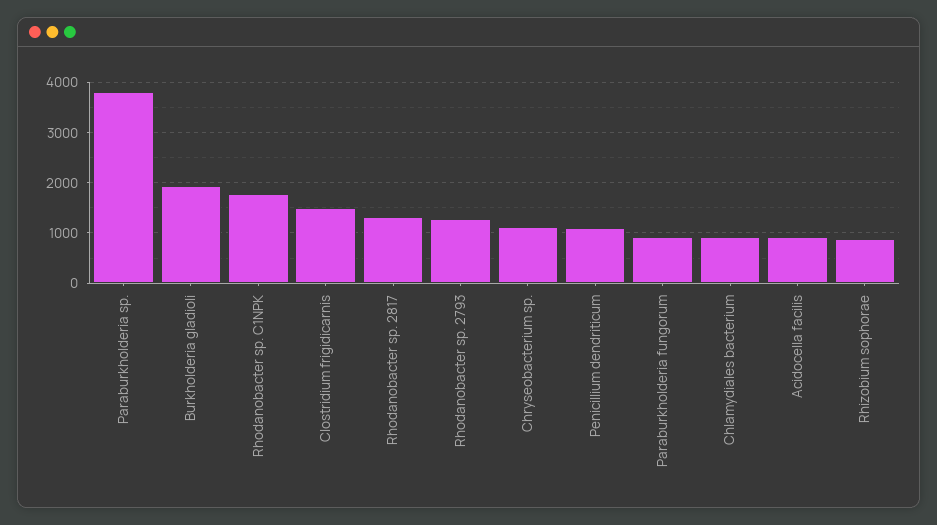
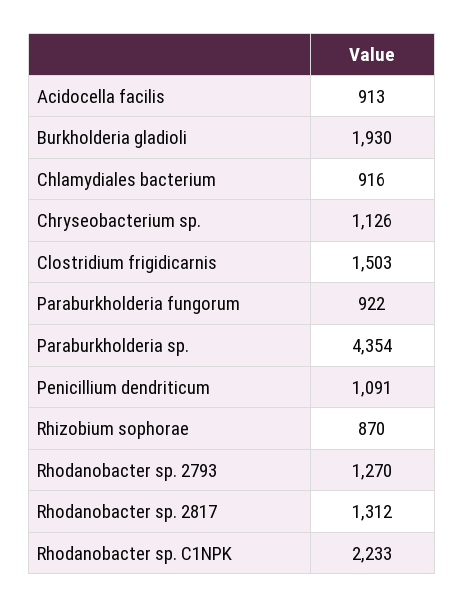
Paraburkholderia sp.: 3800 -> 4354
Rhodanobacter sp. C1NPK: 1800 -> 2233

